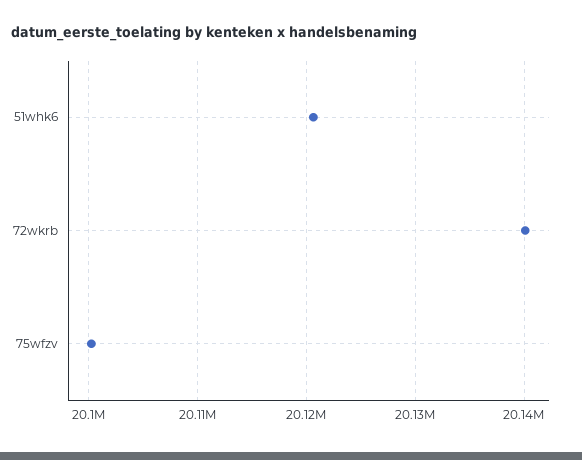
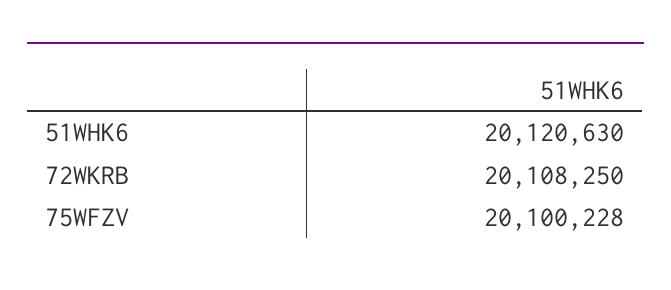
72wkrb: 20140000 -> 20108250

